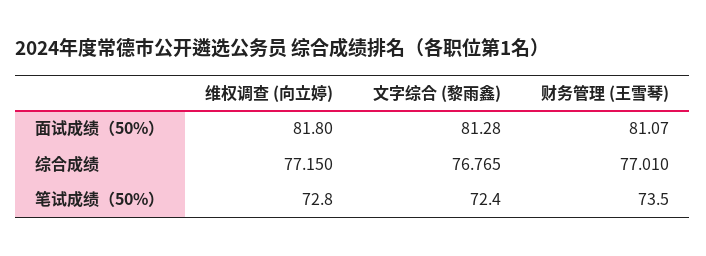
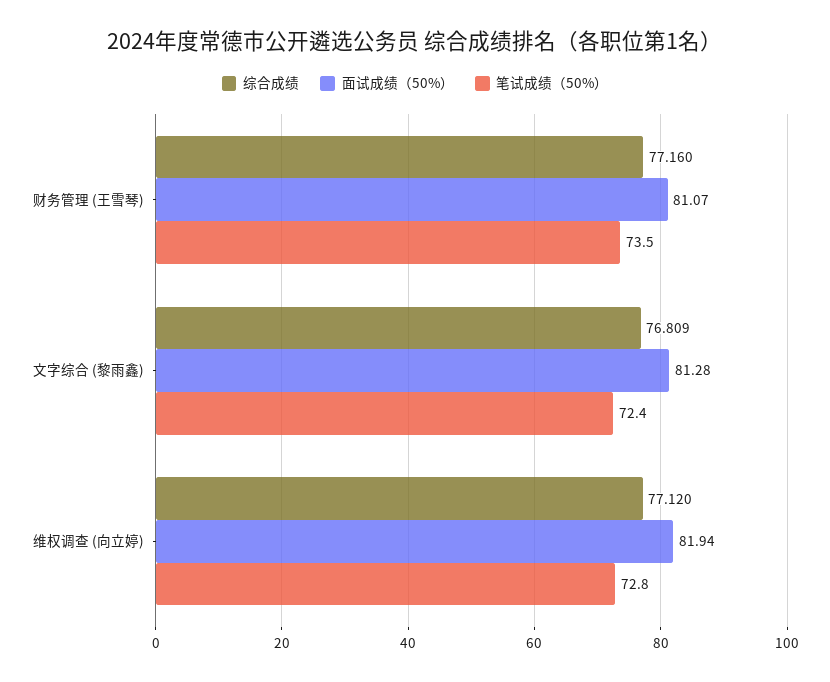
面试成绩（50%）, 维权调查 (向立婷): 81.8 -> 81.94
综合成绩, 维权调查 (向立婷): 77.15 -> 77.12
综合成绩, 文字综合 (黎雨鑫): 76.765 -> 76.809
综合成绩, 财务管理 (王雪琴): 77.01 -> 77.16

